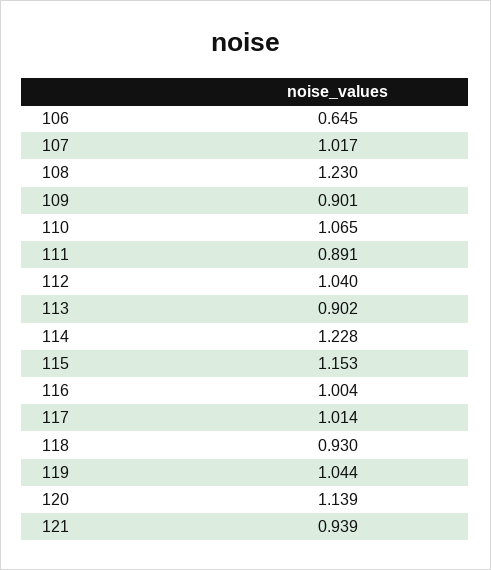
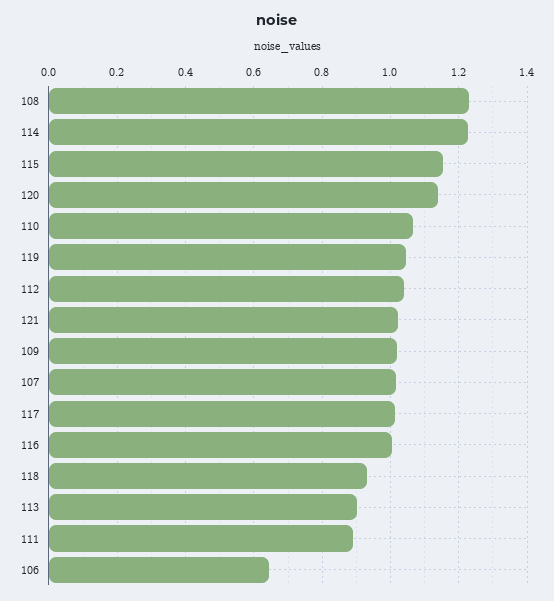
109: 0.901 -> 1.02
121: 0.939 -> 1.02

